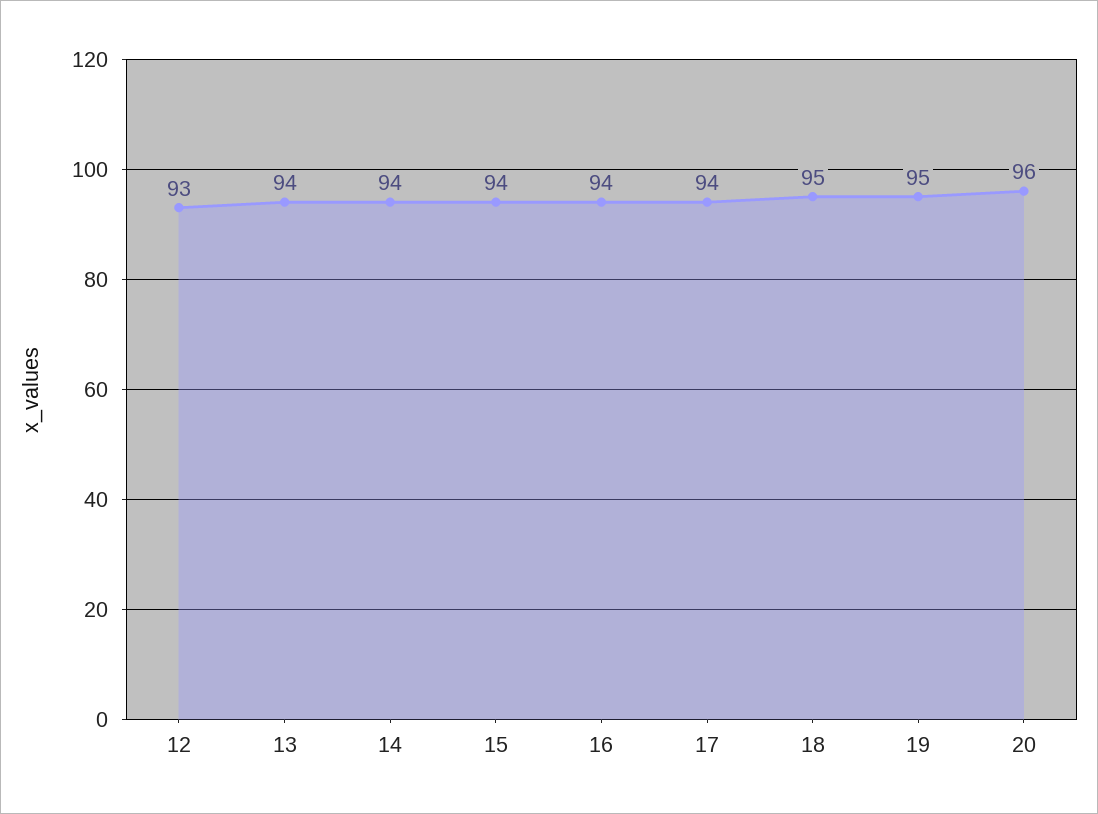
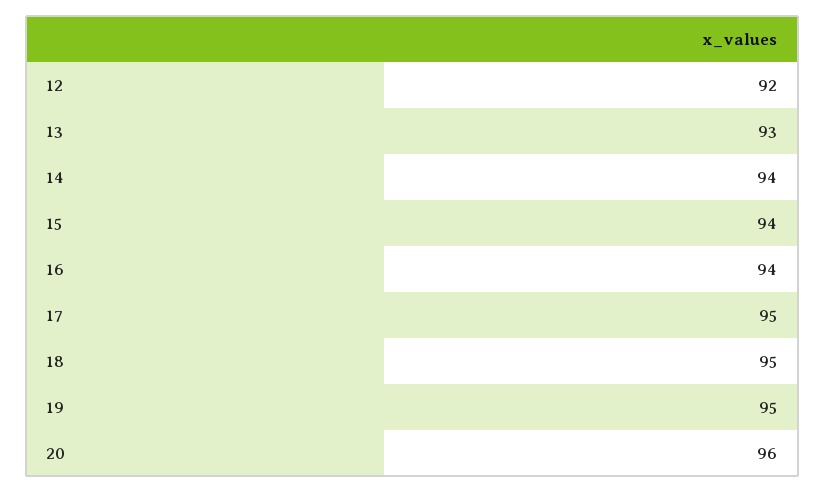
12: 93 -> 92
13: 94 -> 93
17: 94 -> 95

